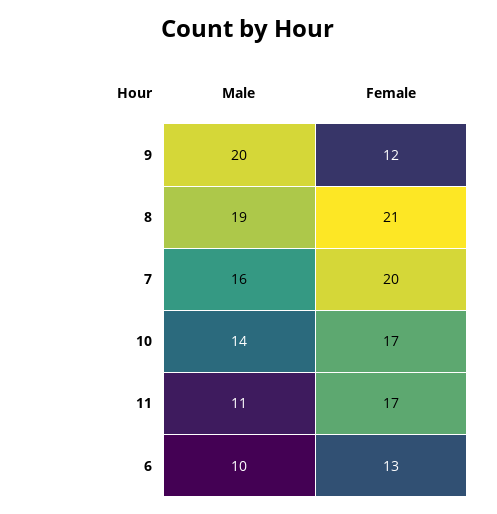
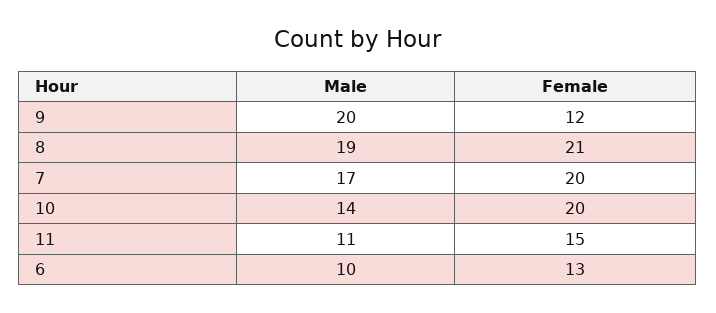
Male, 7: 16 -> 17
Female, 10: 17 -> 20
Female, 11: 17 -> 15

